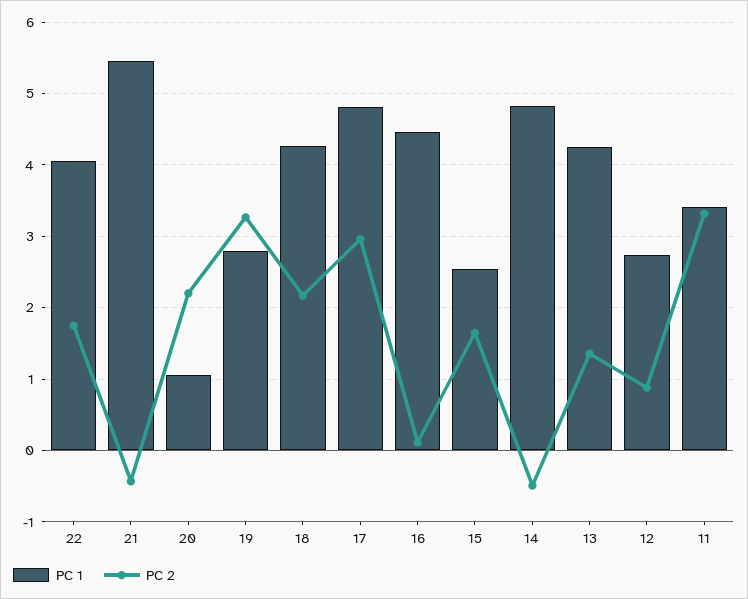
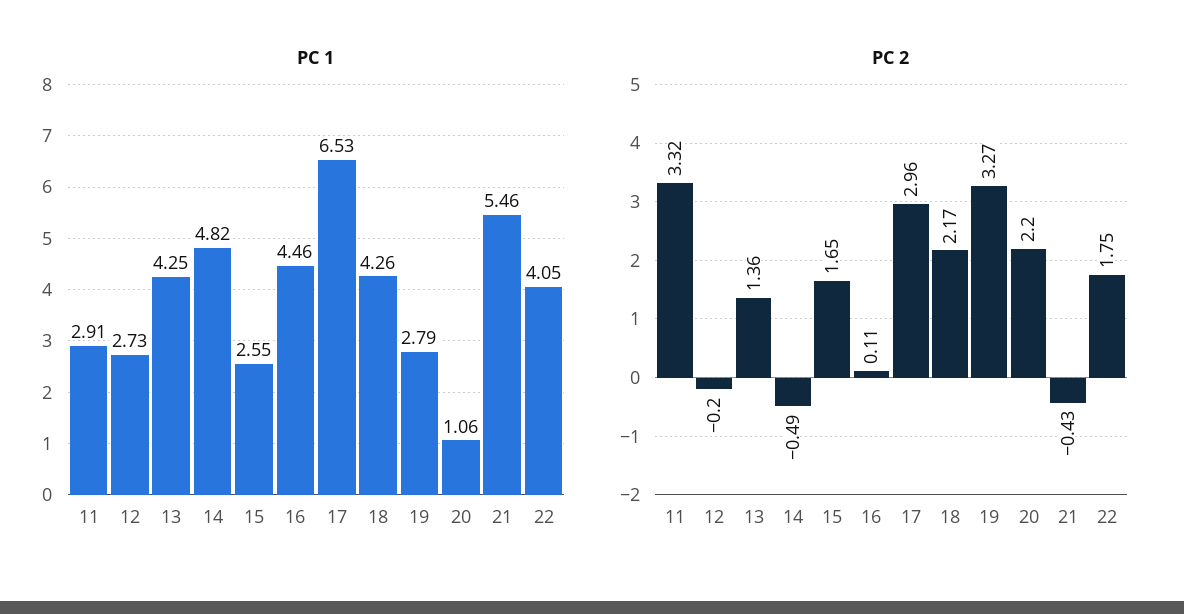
PC 1, 17: 4.8 -> 6.53
PC 2, 12: 0.9 -> -0.2
PC 1, 11: 3.4 -> 2.91

